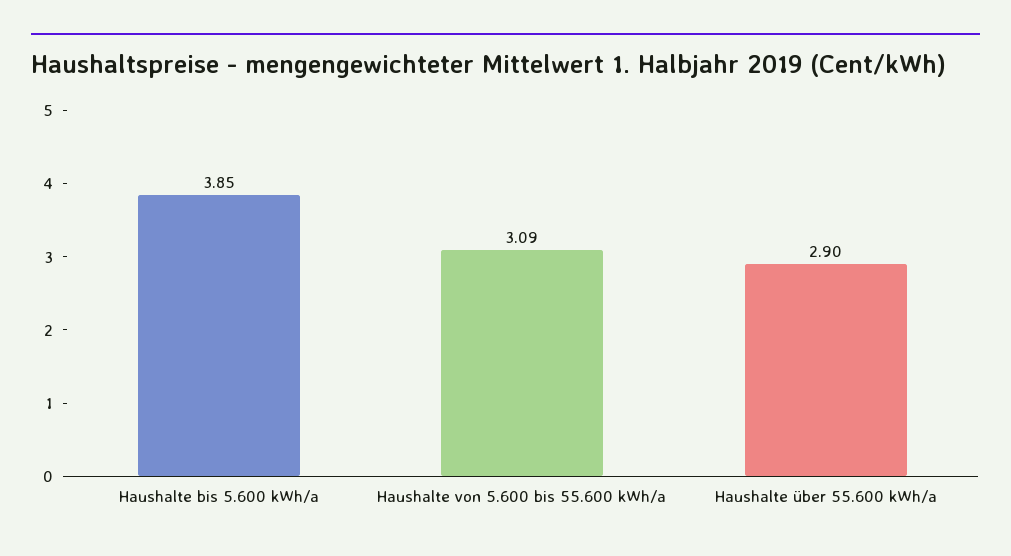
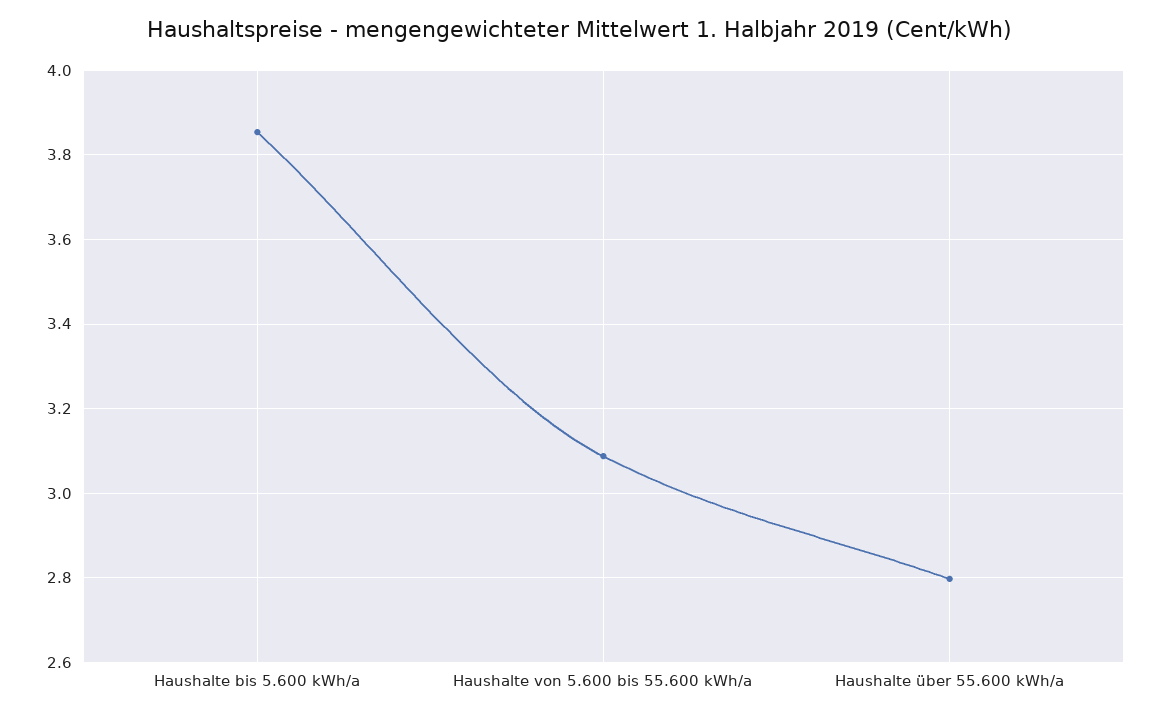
Haushalte über 55.600 kWh/a: 2.9 -> 2.8

